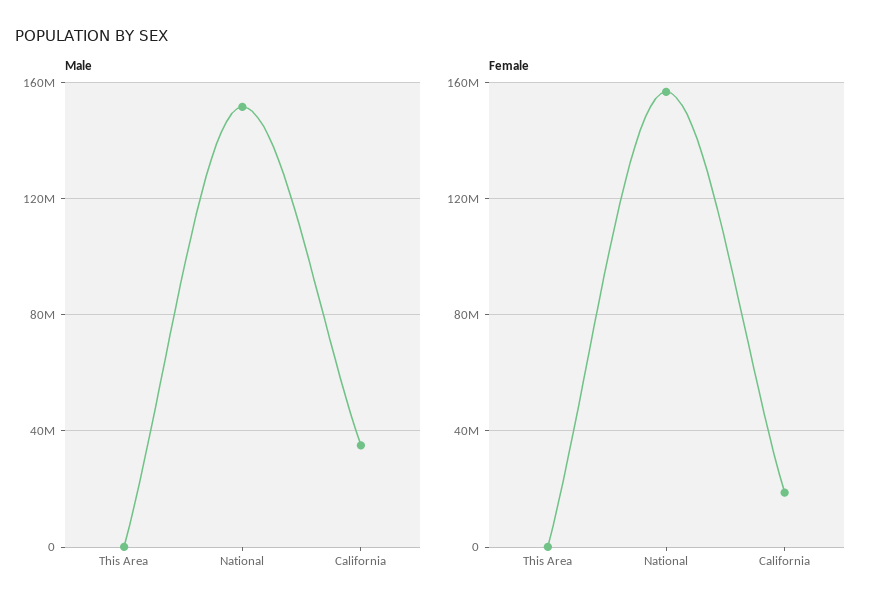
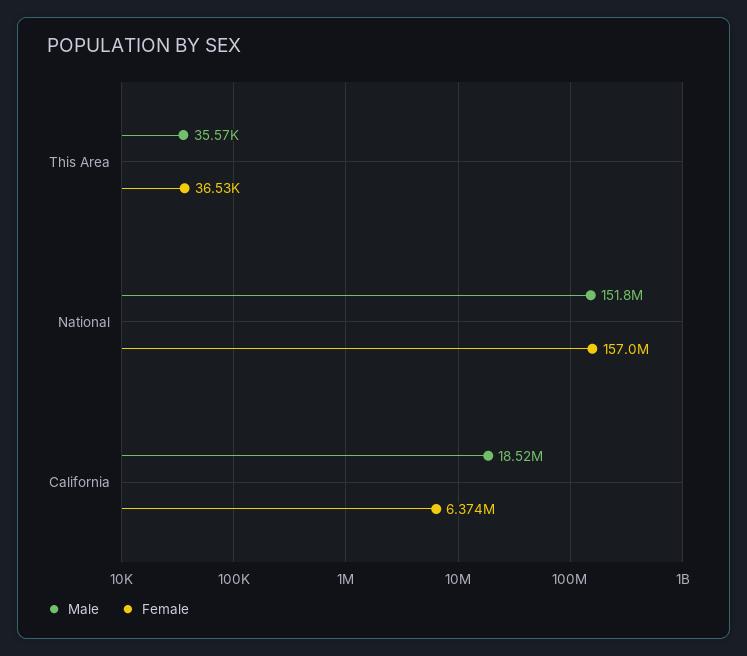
Male, California: 35000000 -> 18520000
Female, California: 20000000 -> 6374000

